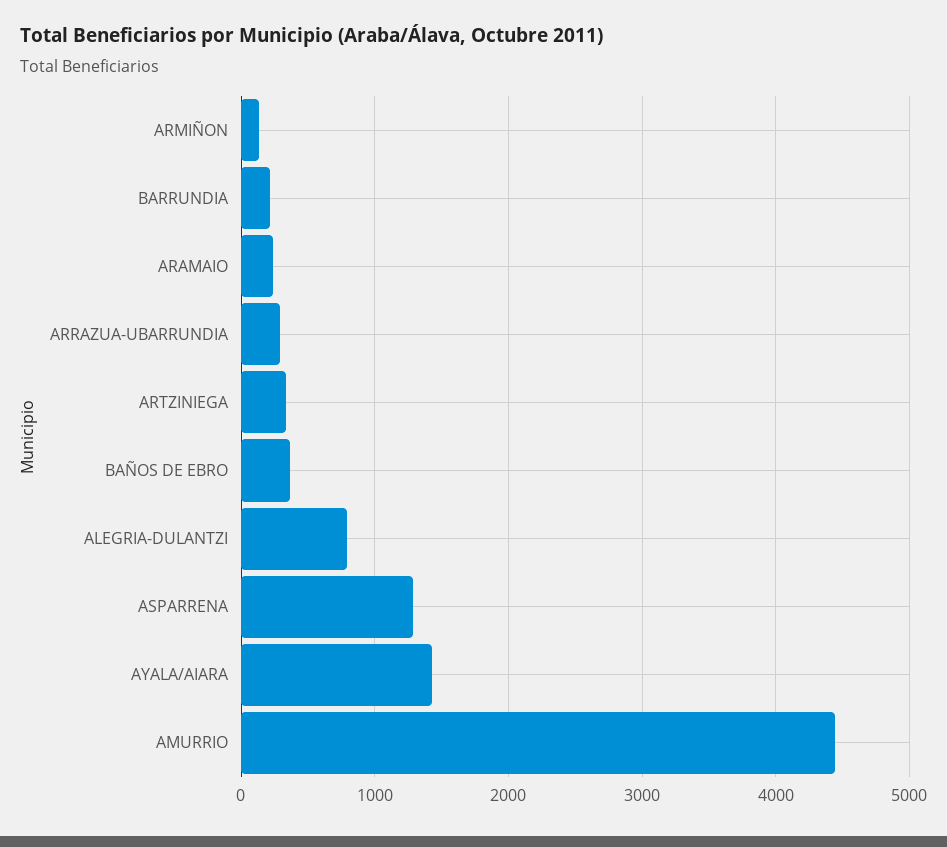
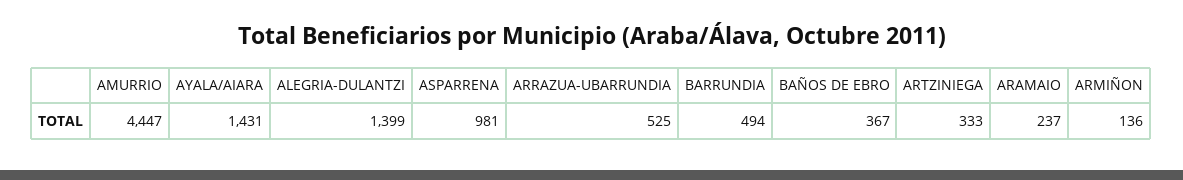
BARRUNDIA: 200 -> 494
ARRAZUA-UBARRUNDIA: 300 -> 525
ALEGRIA-DULANTZI: 800 -> 1399
ASPARRENA: 1300 -> 981

